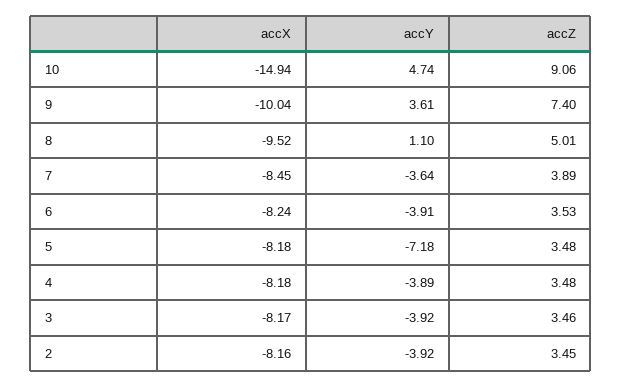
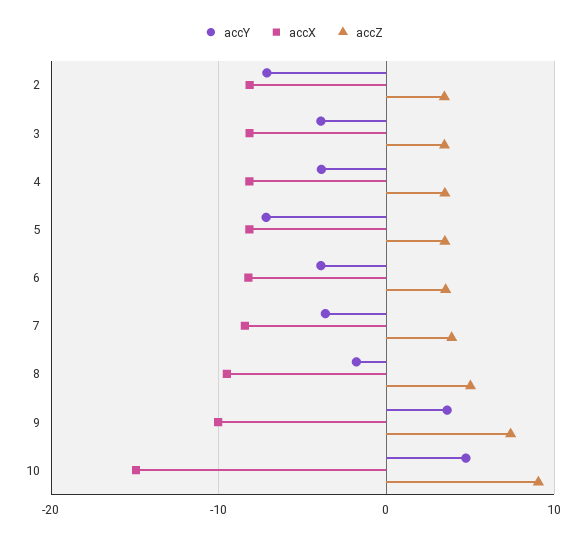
accY, 8: 1.1 -> -2
accY, 2: -3.92 -> -7

